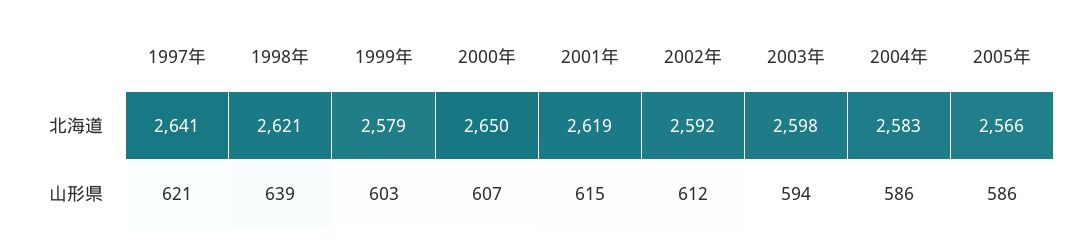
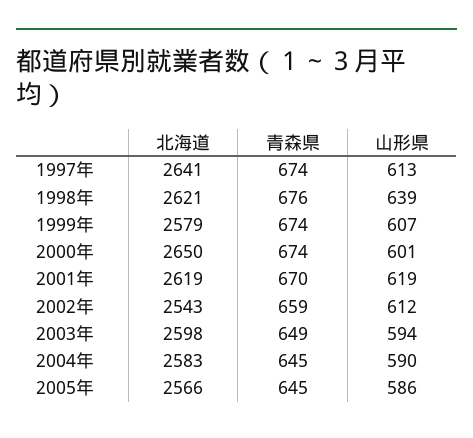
2002年, 北海道: 2592 -> 2543
1997年, 山形県: 621 -> 613
1999年, 山形県: 603 -> 607
2000年, 山形県: 607 -> 601
2001年, 山形県: 615 -> 619
2004年, 山形県: 586 -> 590
1997年, 青森県: none -> 674
1998年, 青森県: none -> 676
1999年, 青森県: none -> 674
2000年, 青森県: none -> 674
2001年, 青森県: none -> 670
2002年, 青森県: none -> 659
2003年, 青森県: none -> 649
2004年, 青森県: none -> 645
2005年, 青森県: none -> 645

